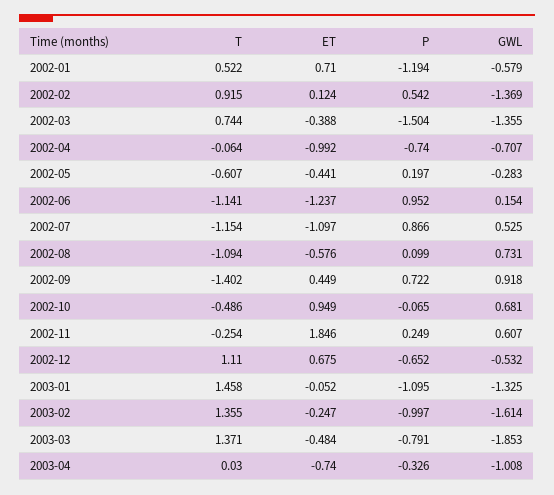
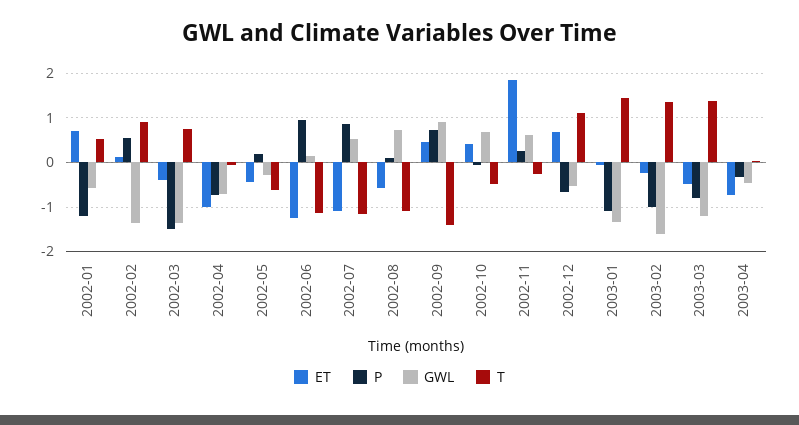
ET, 2002-10: 0.949 -> 0.4
GWL, 2003-03: -1.853 -> -1.2
GWL, 2003-04: -1.008 -> -0.4

